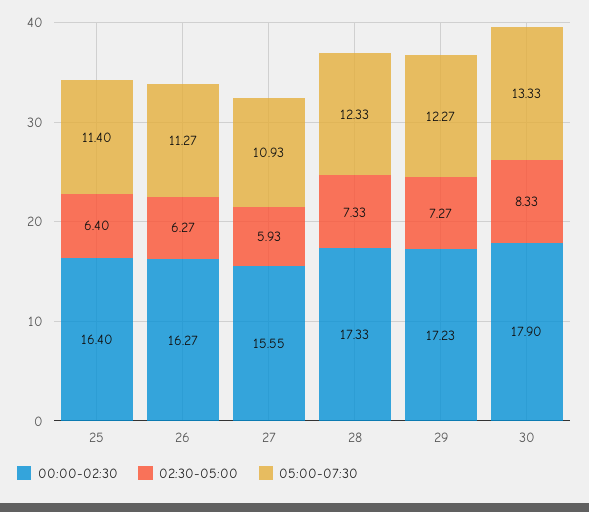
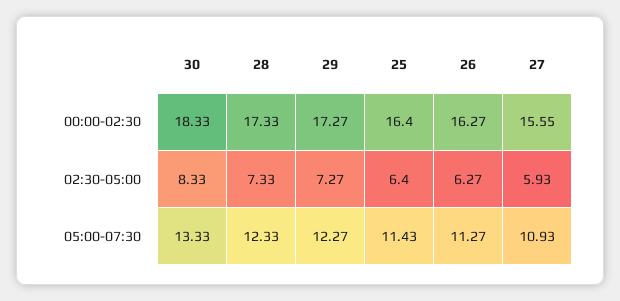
05:00-07:30, 25: 11.4 -> 11.43
00:00-02:30, 29: 17.23 -> 17.27
00:00-02:30, 30: 17.9 -> 18.33

